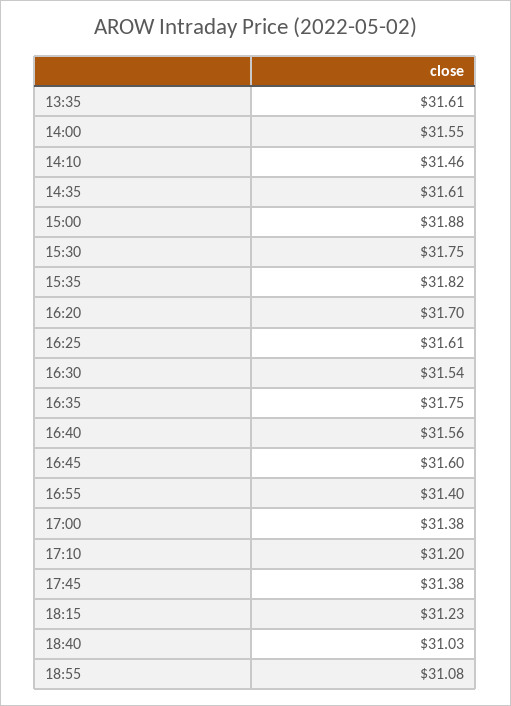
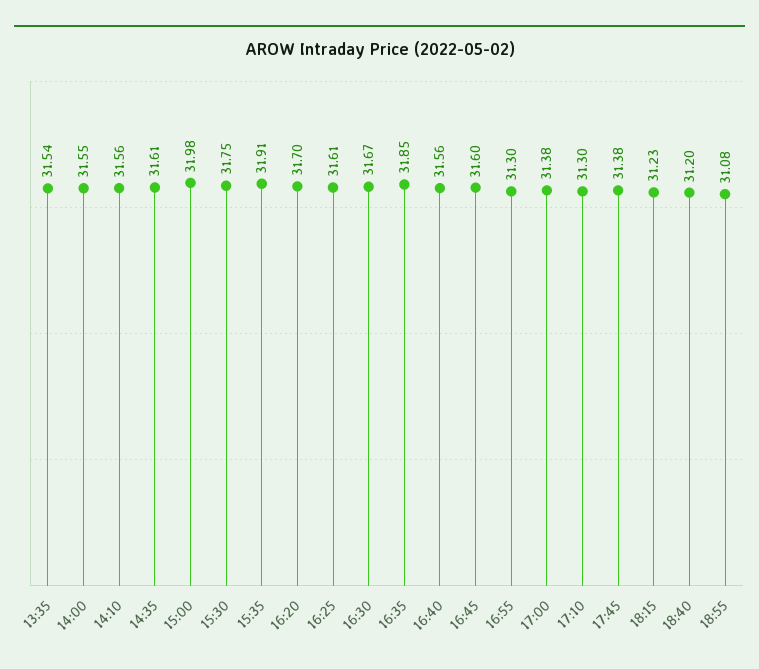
13:35: 31.61 -> 31.54
14:10: 31.46 -> 31.56
15:00: 31.88 -> 31.98
15:35: 31.82 -> 31.91
16:30: 31.54 -> 31.67
16:35: 31.75 -> 31.85
16:55: 31.4 -> 31.3
17:10: 31.2 -> 31.3
18:40: 31.03 -> 31.2

